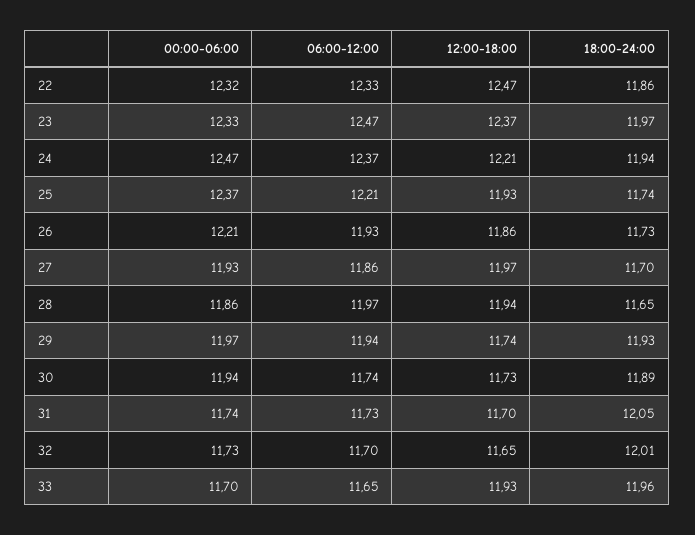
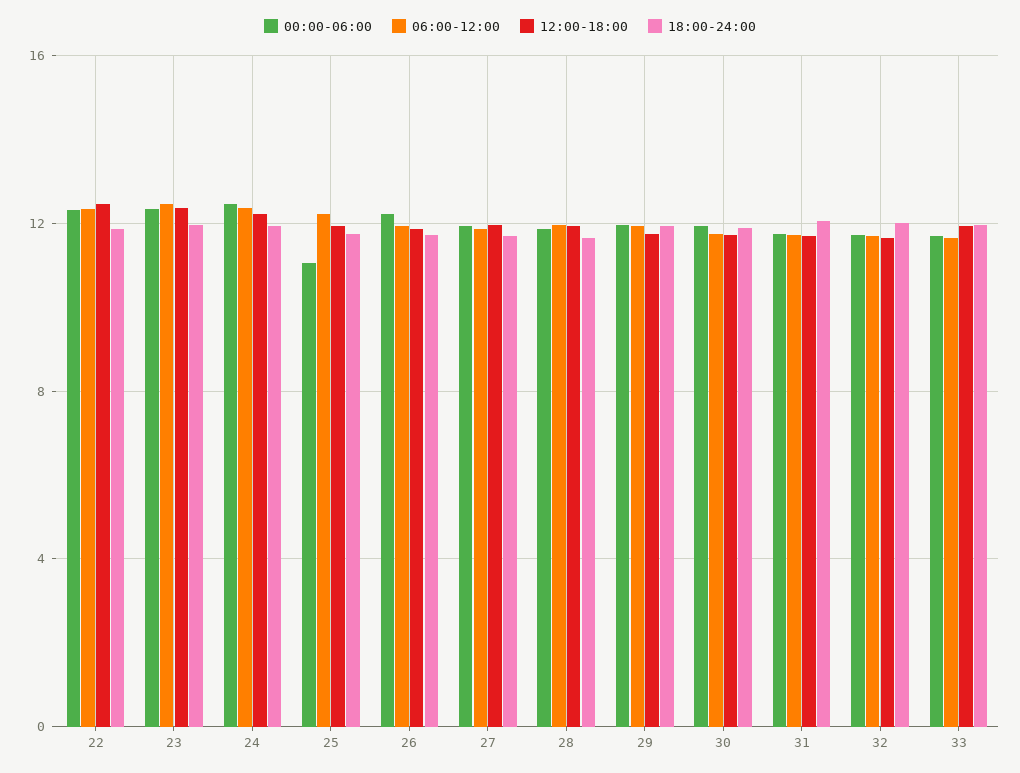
00:00-06:00, 25: 12.37 -> 11

